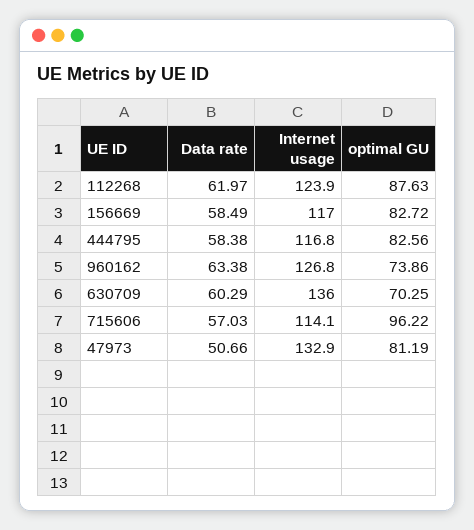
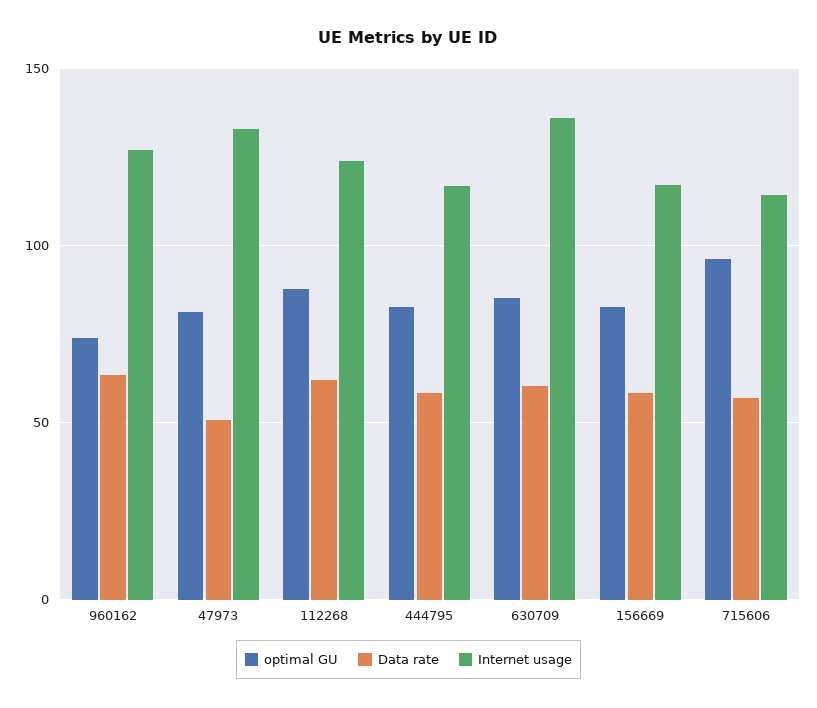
optimal GU, 630709: 70.25 -> 85

